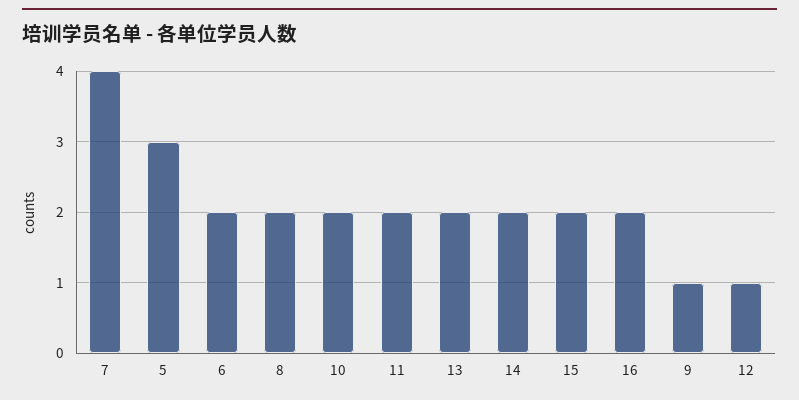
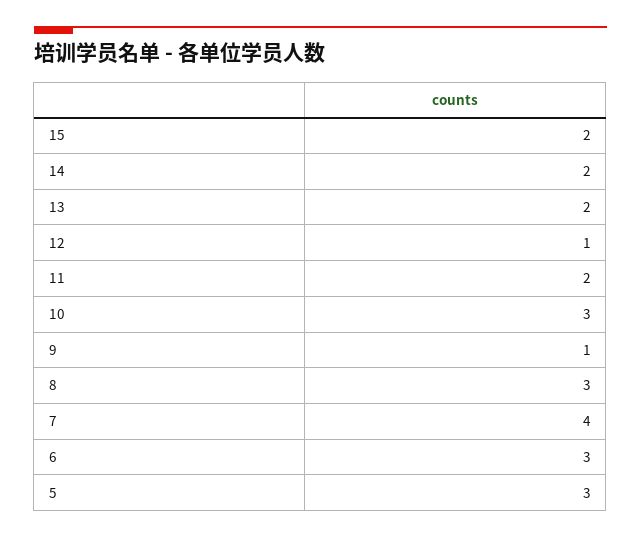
6: 2 -> 3
8: 2 -> 3
10: 2 -> 3
16: 2 -> none

